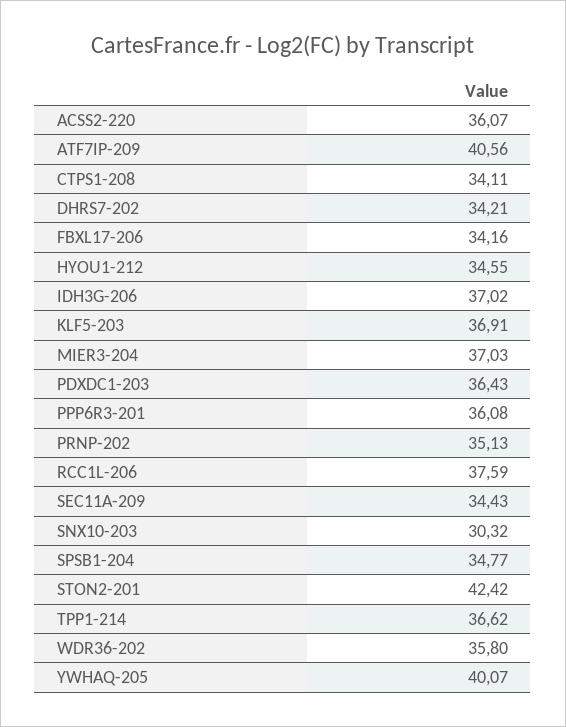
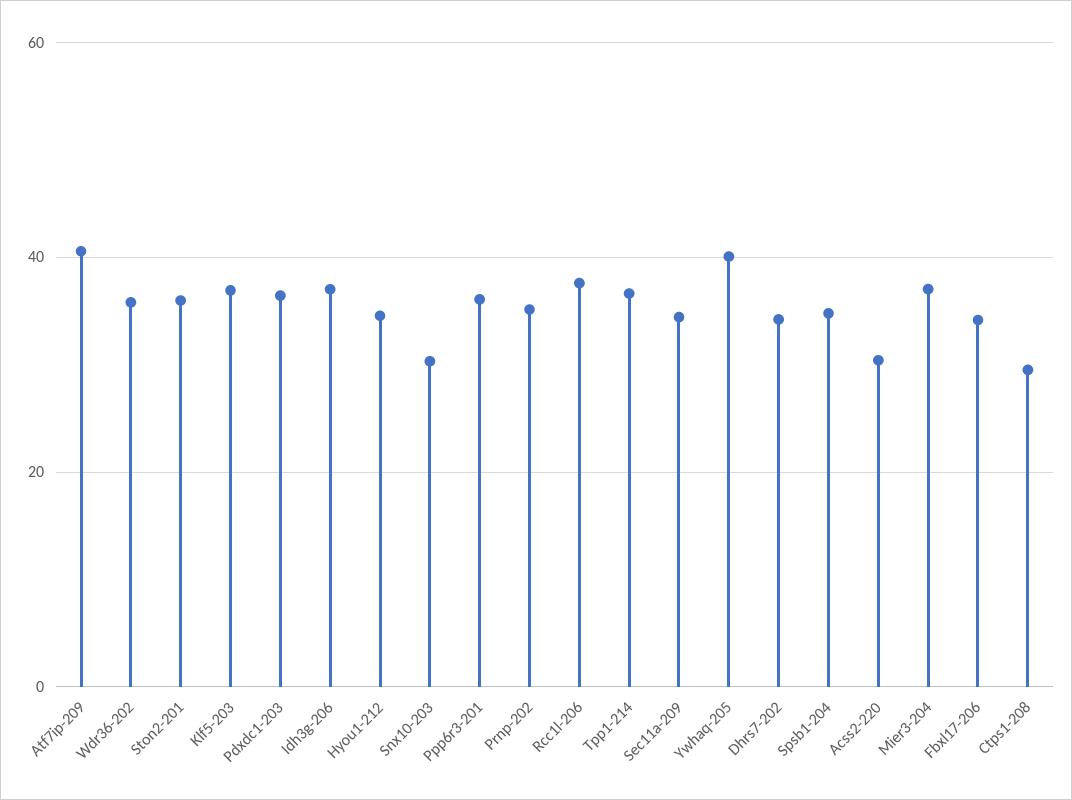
ACSS2-220: 36.07 -> 30
CTPS1-208: 34.11 -> 30
STON2-201: 42.42 -> 36

